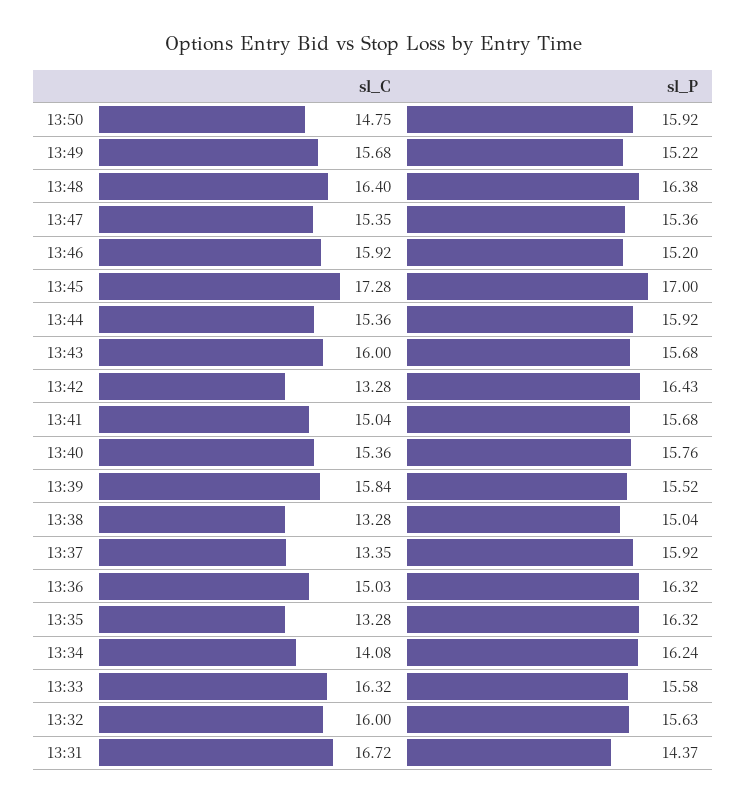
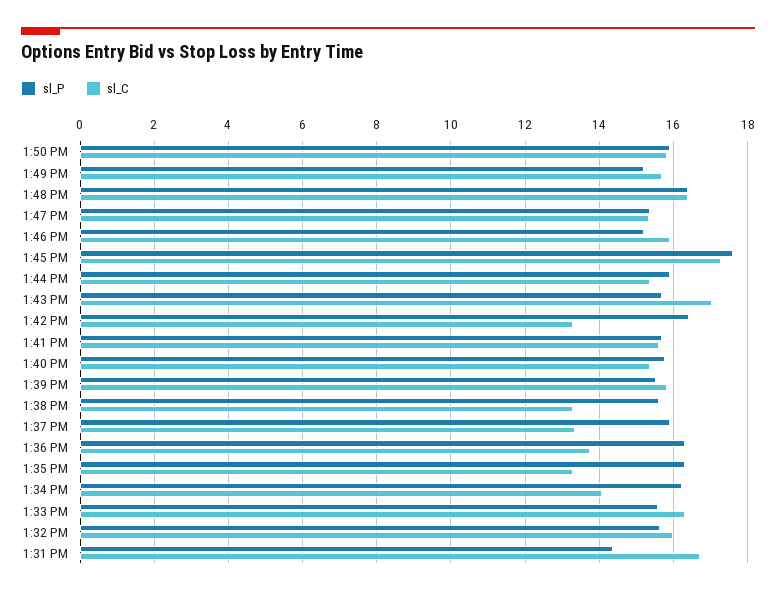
sl_C, 13:50: 14.75 -> 15.8
sl_P, 13:45: 17 -> 17.6
sl_C, 13:43: 16 -> 17
sl_C, 13:41: 15.04 -> 15.6
sl_P, 13:38: 15.04 -> 15.6
sl_C, 13:36: 15.03 -> 13.8

